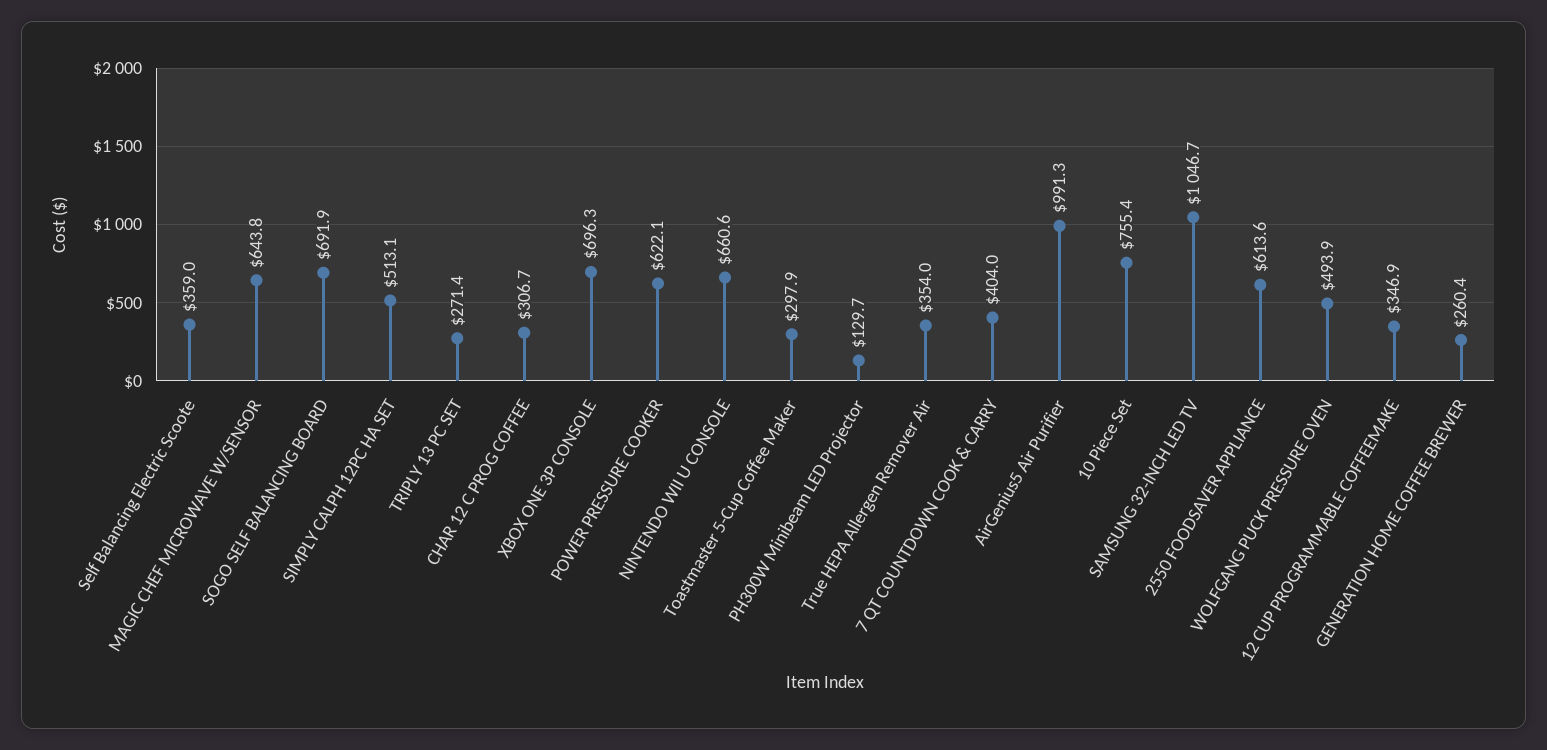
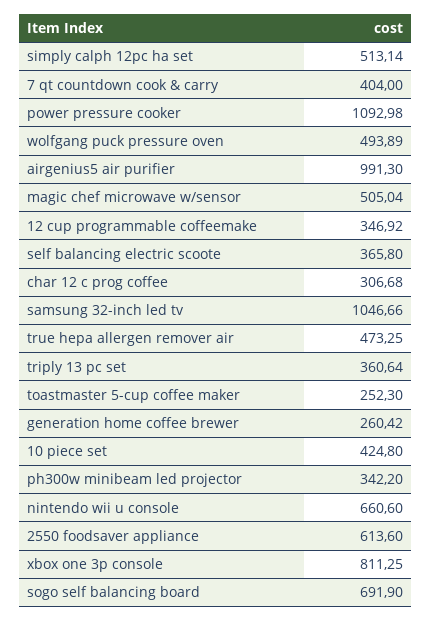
Self Balancing Electric Scoote: 359 -> 365.8
MAGIC CHEF MICROWAVE W/SENSOR: 643.8 -> 505.04
TRIPLY 13 PC SET: 271.4 -> 360.64
XBOX ONE 3P CONSOLE: 696.3 -> 811.25
POWER PRESSURE COOKER: 622.1 -> 1092.98
Toastmaster 5-Cup Coffee Maker: 297.9 -> 252.3
PH300W Minibeam LED Projector: 129.7 -> 342.2
True HEPA Allergen Remover Air: 354 -> 473.25
10 Piece Set: 755.4 -> 424.8

